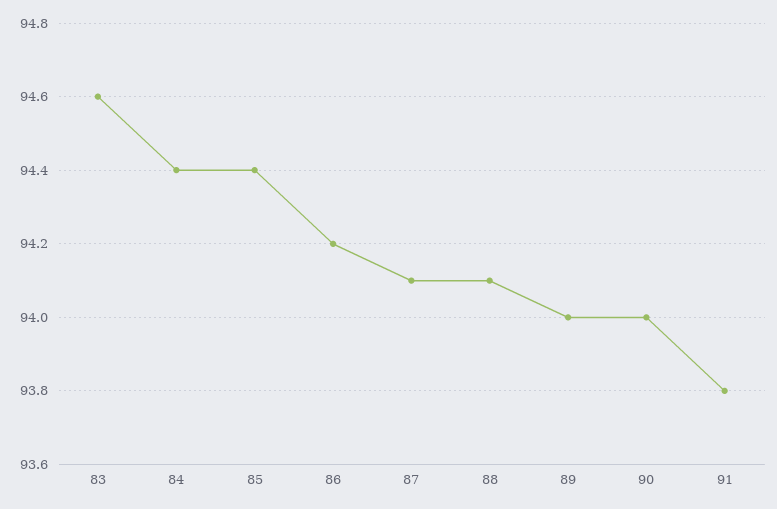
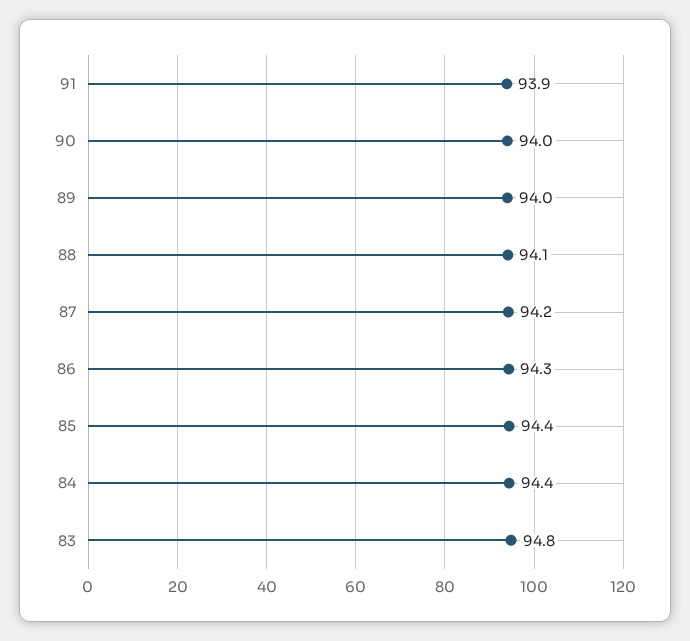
83: 94.6 -> 94.8
86: 94.2 -> 94.3
87: 94.1 -> 94.2
91: 93.8 -> 93.9

